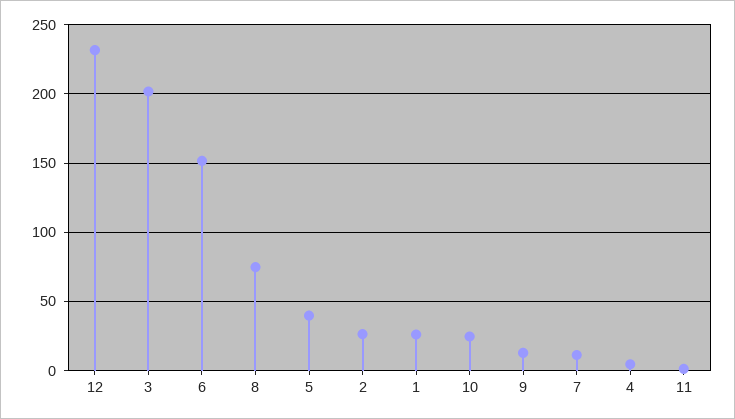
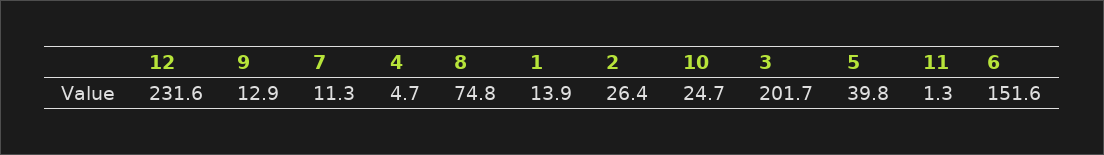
1: 25 -> 13.9

